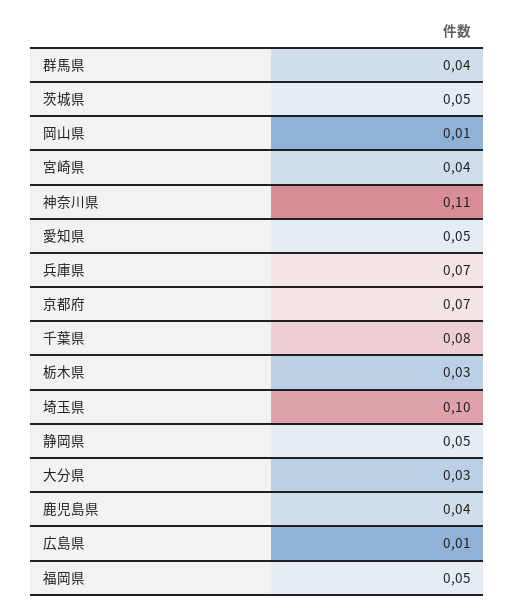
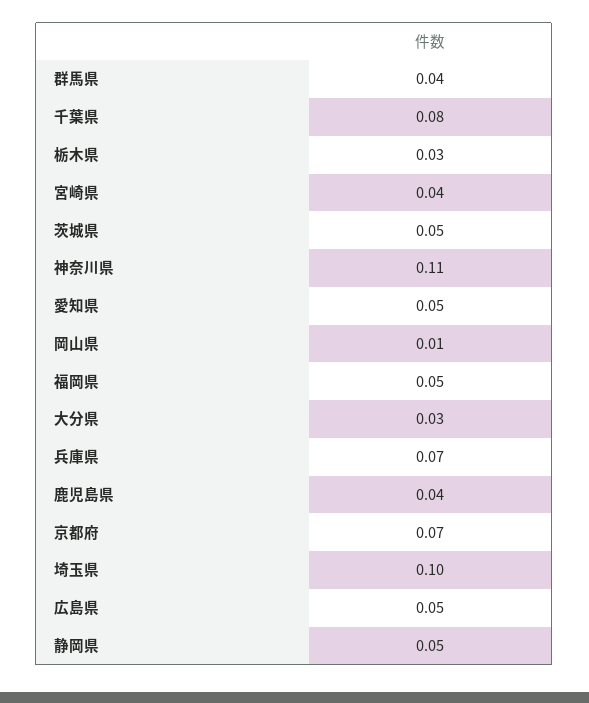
広島県: 0.01 -> 0.05

